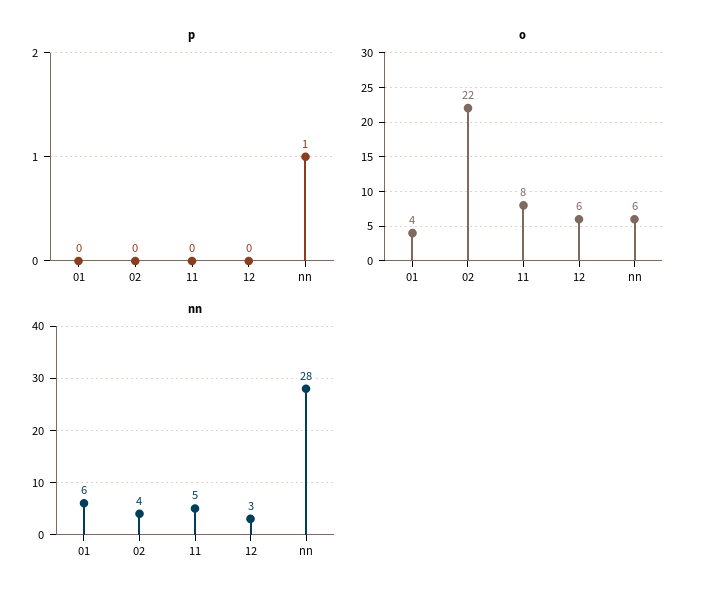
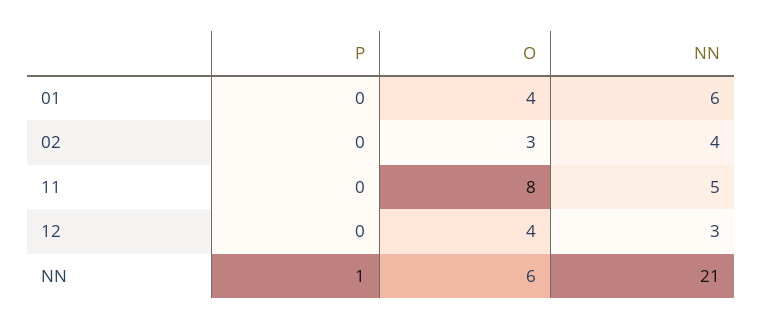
o, 02: 22 -> 3
o, 12: 6 -> 4
nn, nn: 28 -> 21

